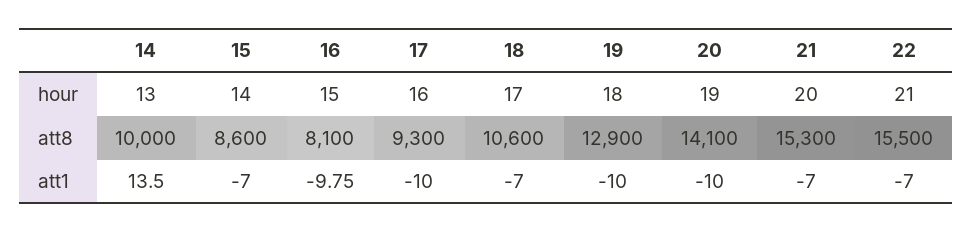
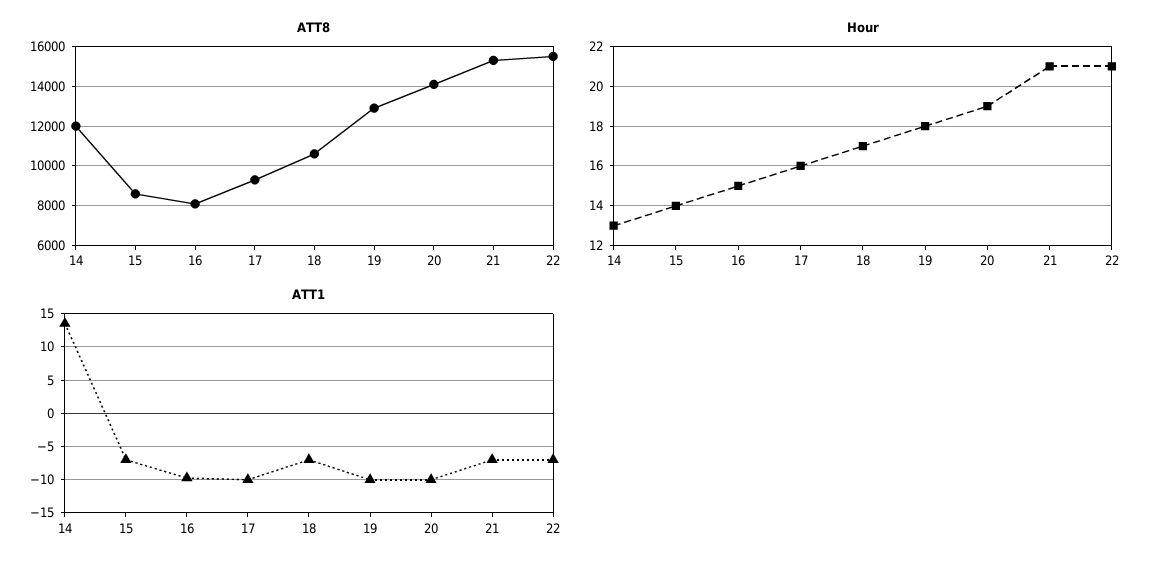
hour, 21: 20 -> 21
att8, 14: 10000 -> 12000

